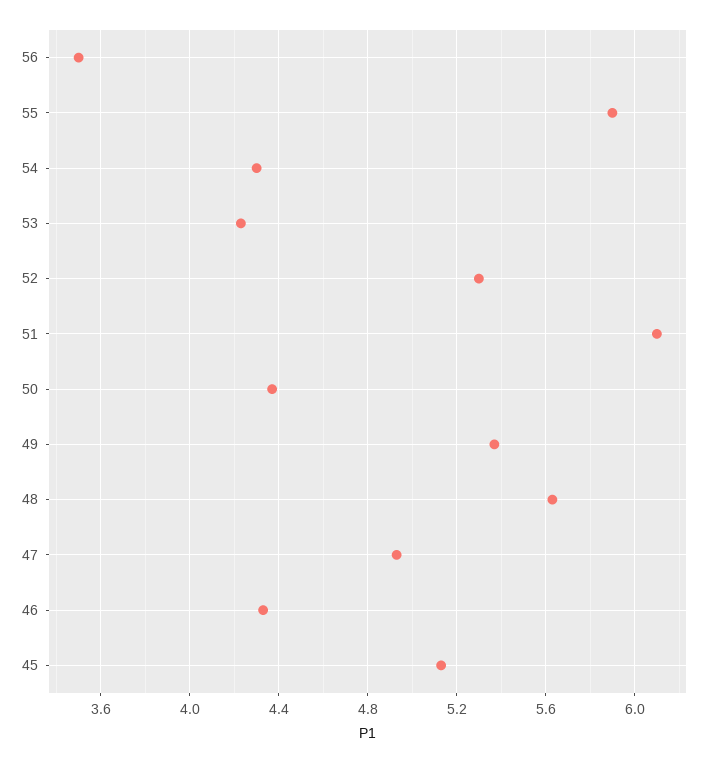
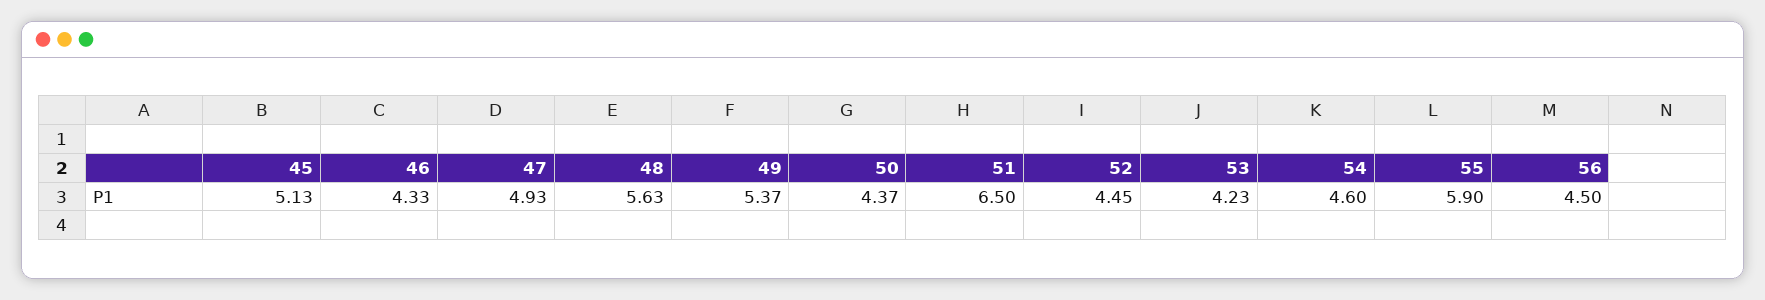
56: 3.5 -> 4.5
54: 4.3 -> 4.6
52: 5.3 -> 4.45
51: 6.1 -> 6.5

